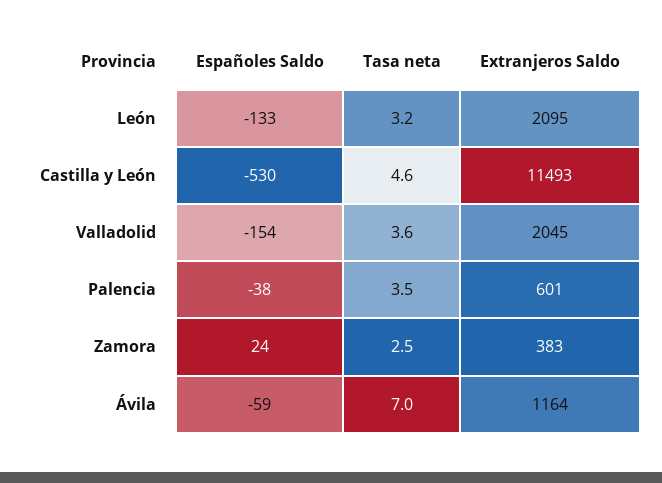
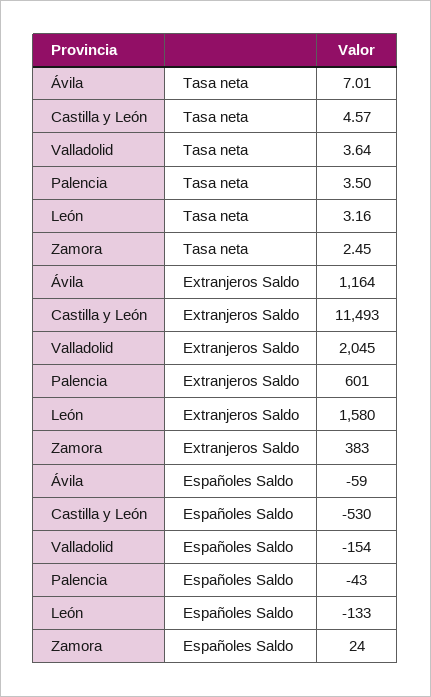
Extranjeros Saldo, León: 2095 -> 1580
Españoles Saldo, Palencia: -38 -> -43

